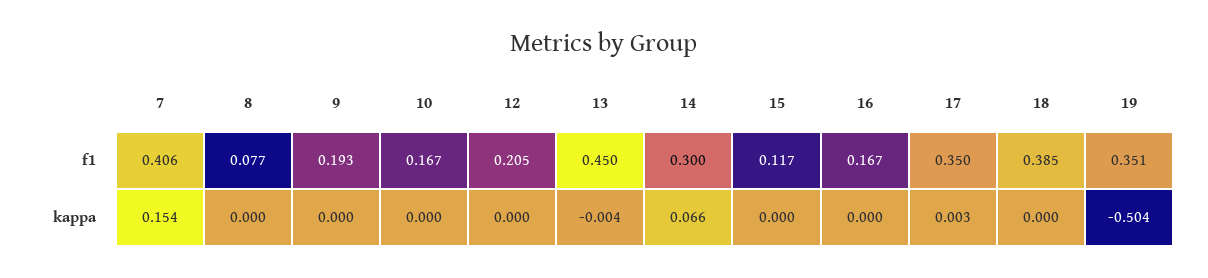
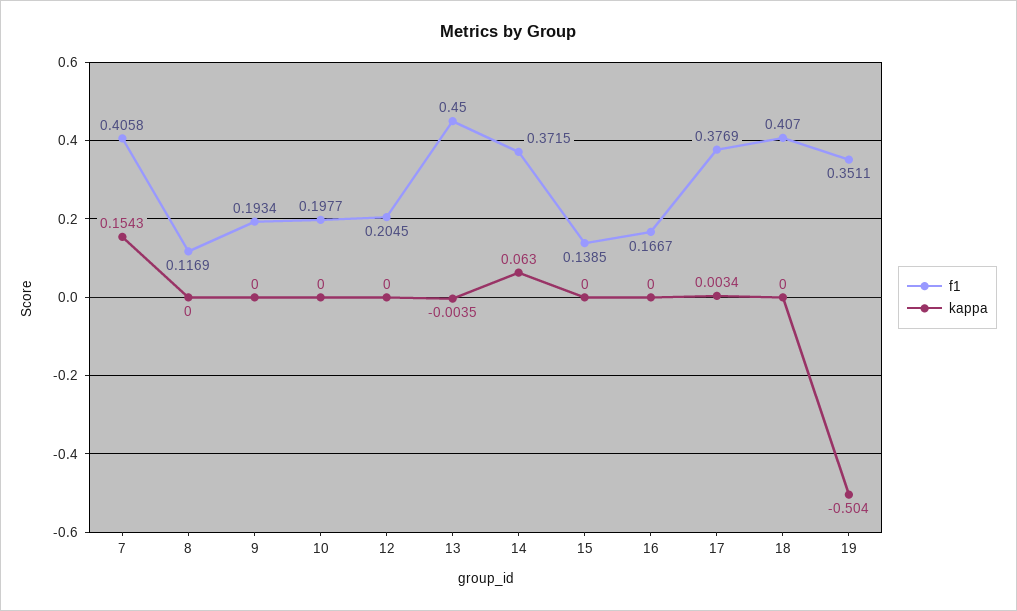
f1, 8: 0.077 -> 0.1169
f1, 10: 0.167 -> 0.1977
f1, 14: 0.3 -> 0.3715
f1, 15: 0.117 -> 0.1385
f1, 17: 0.35 -> 0.3769
f1, 18: 0.385 -> 0.407
kappa, 14: 0.066 -> 0.063

